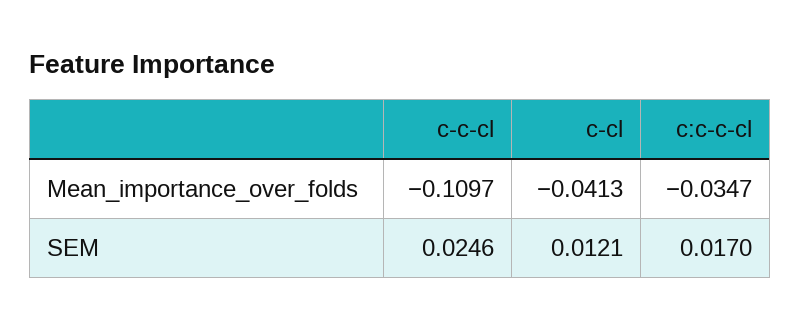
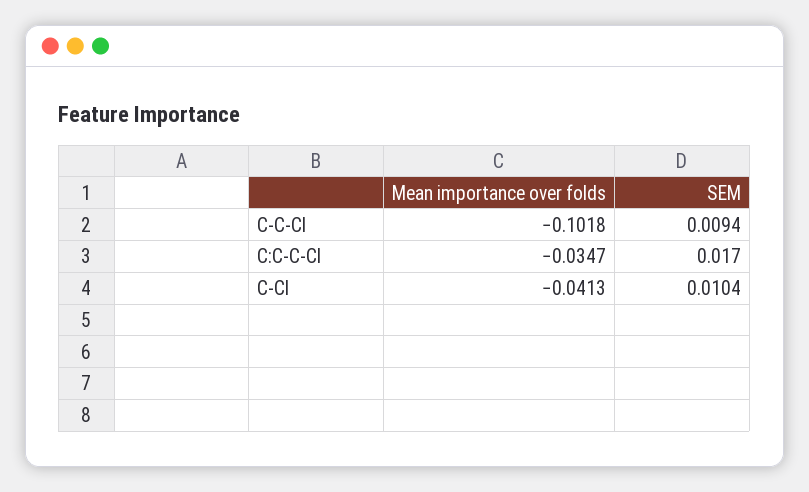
c-c-cl, Mean_importance_over_folds: -0.1097 -> -0.1018
c-c-cl, SEM: 0.0246 -> 0.0094
c-cl, SEM: 0.0121 -> 0.0104

